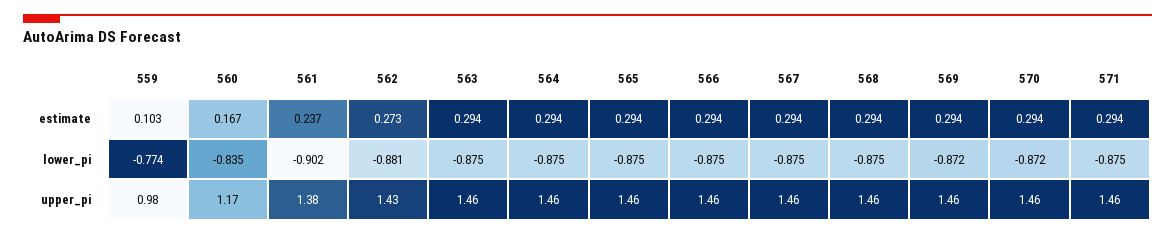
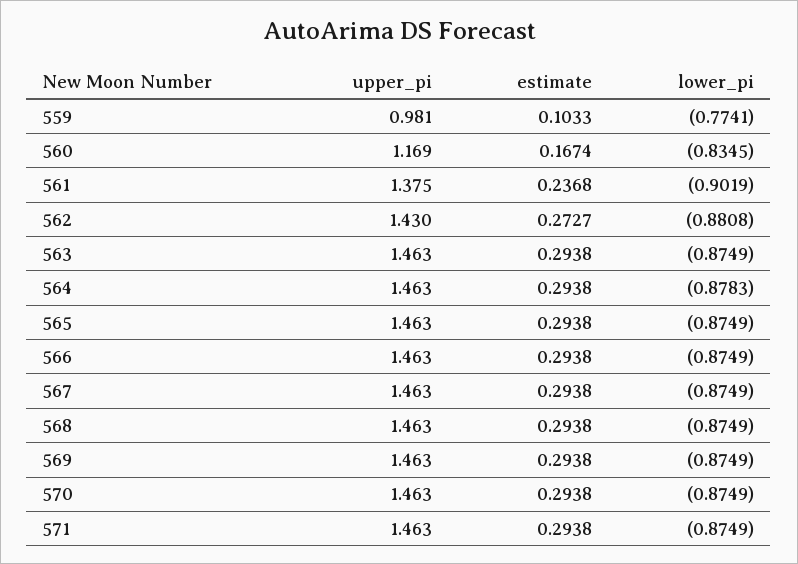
564, lower_pi: -0.875 -> -0.8783
569, lower_pi: -0.872 -> -0.8749
570, lower_pi: -0.872 -> -0.8749

